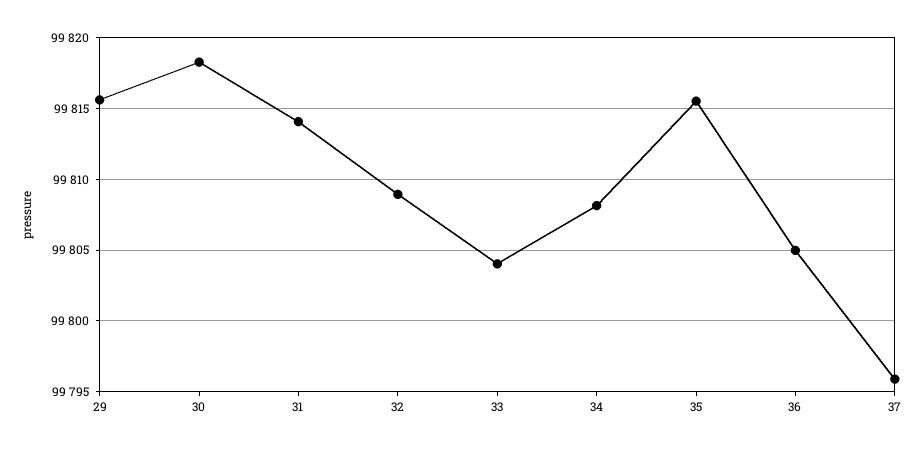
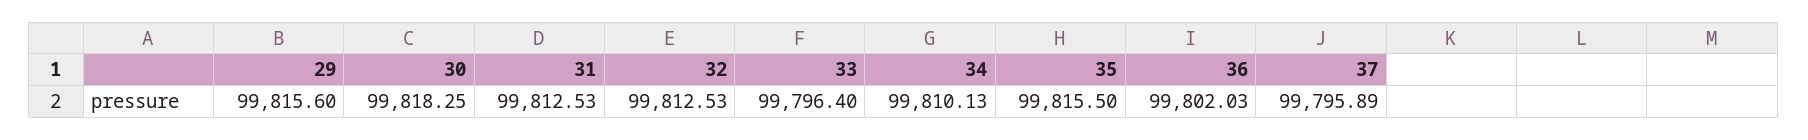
31: 99814 -> 99812.53
32: 99809 -> 99812.53
33: 99804 -> 99796.4
34: 99808 -> 99810.13
36: 99805 -> 99802.03

